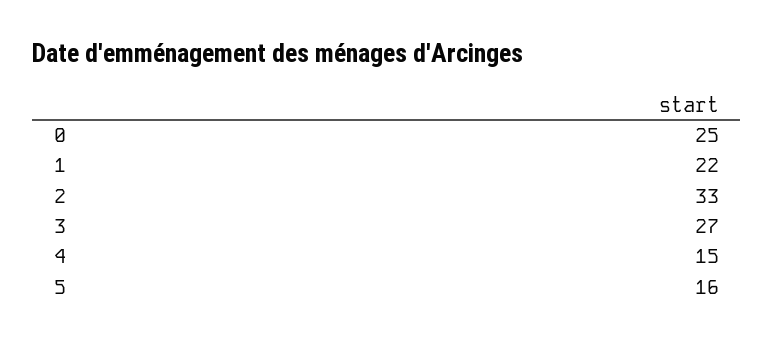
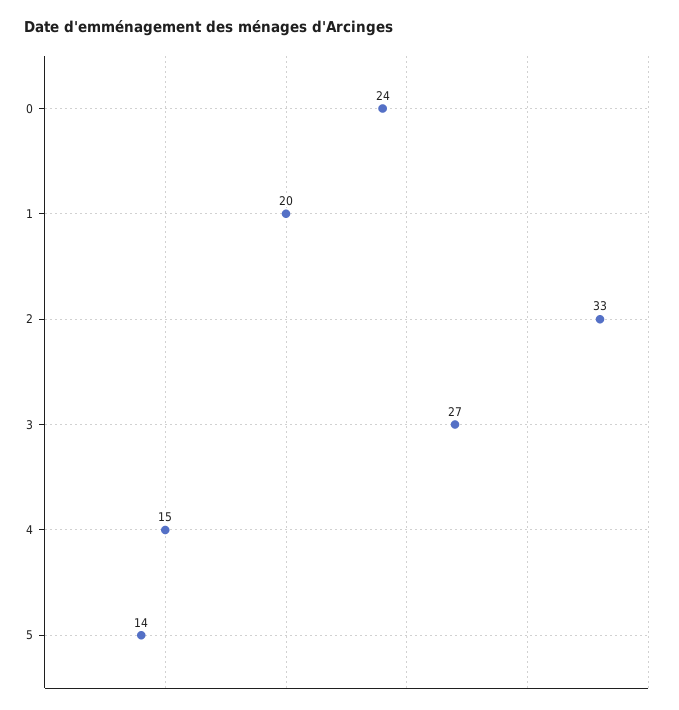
0: 25 -> 24
1: 22 -> 20
5: 16 -> 14

